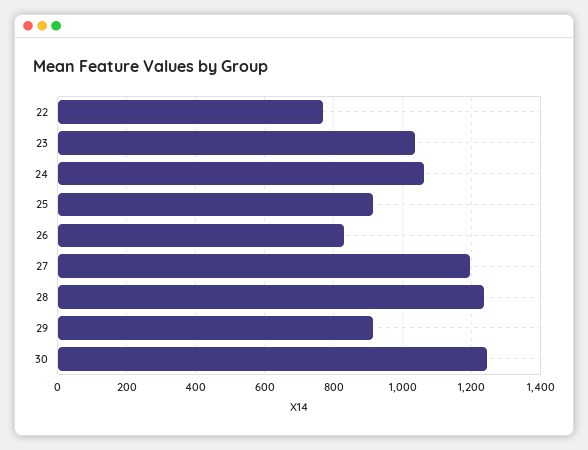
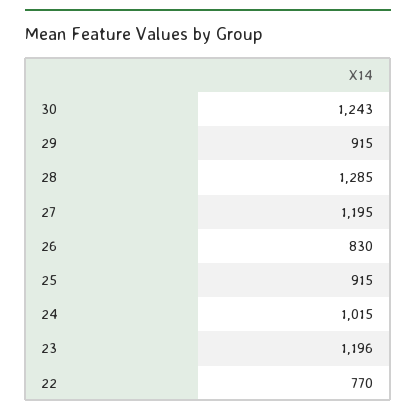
23: 1040 -> 1196
24: 1060 -> 1015
28: 1240 -> 1285

